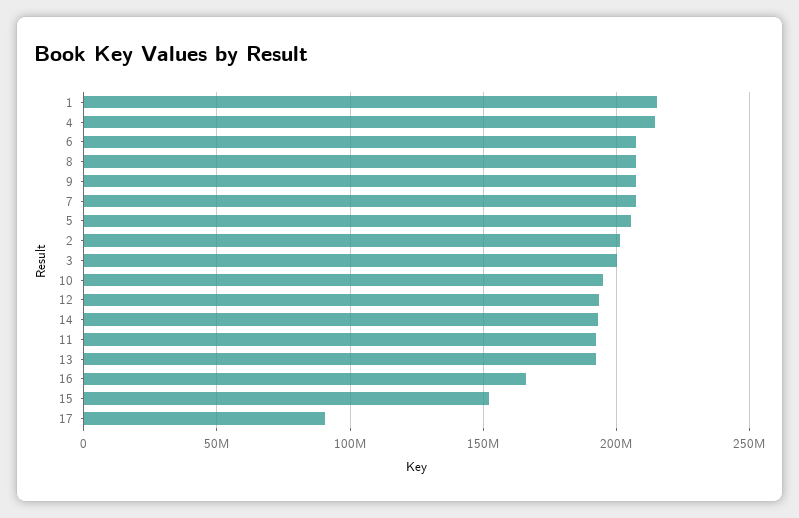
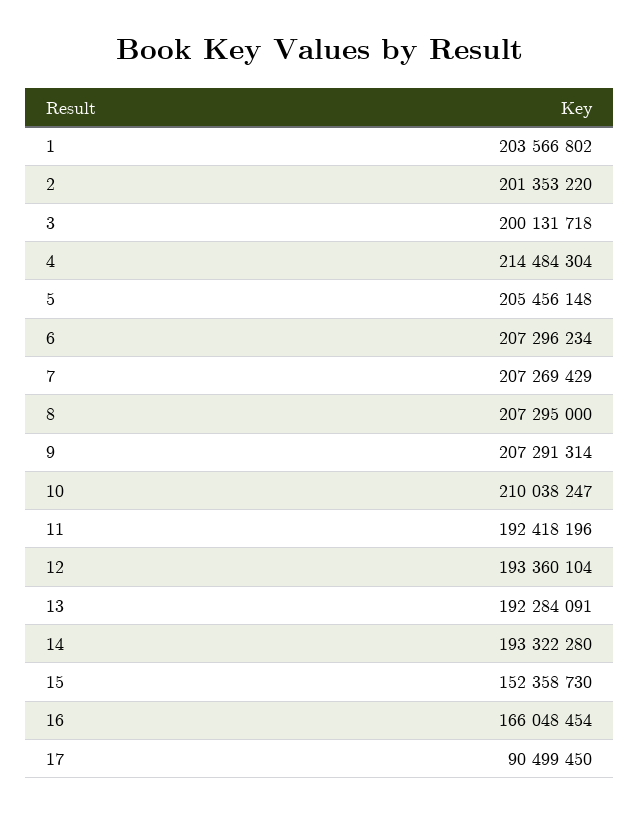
1: 215000000 -> 203566802
10: 195000000 -> 210038247

